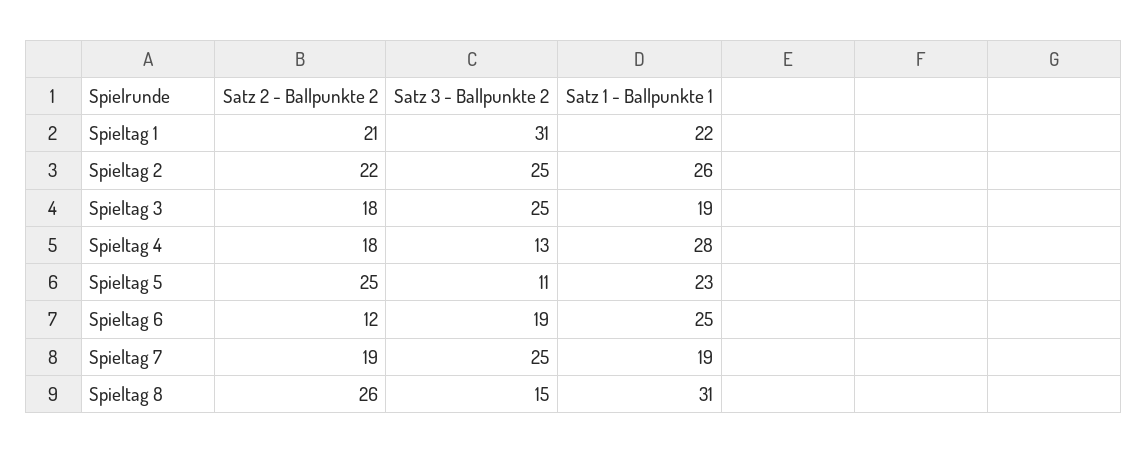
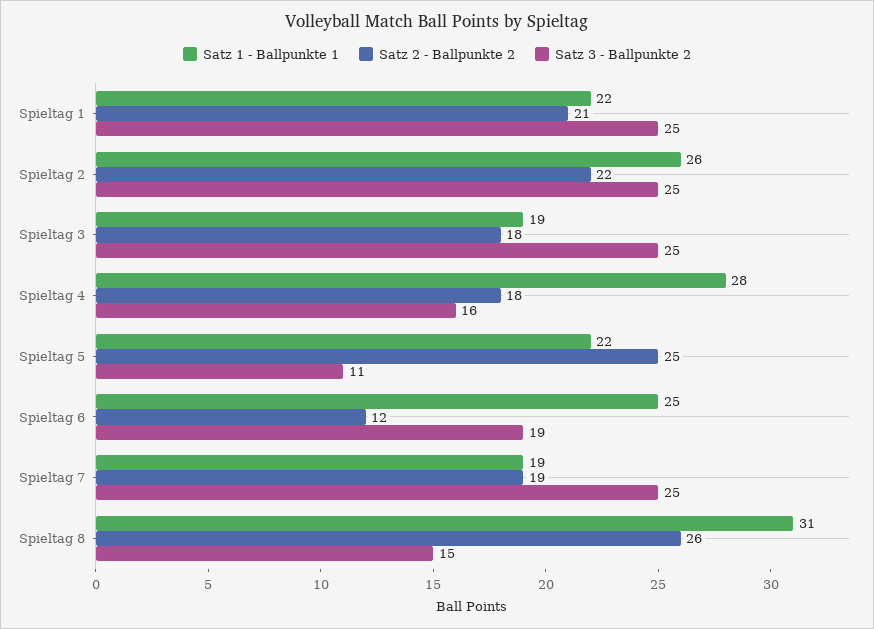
Satz 3 - Ballpunkte 2, Spieltag 1: 31 -> 25
Satz 3 - Ballpunkte 2, Spieltag 4: 13 -> 16
Satz 1 - Ballpunkte 1, Spieltag 5: 23 -> 22

